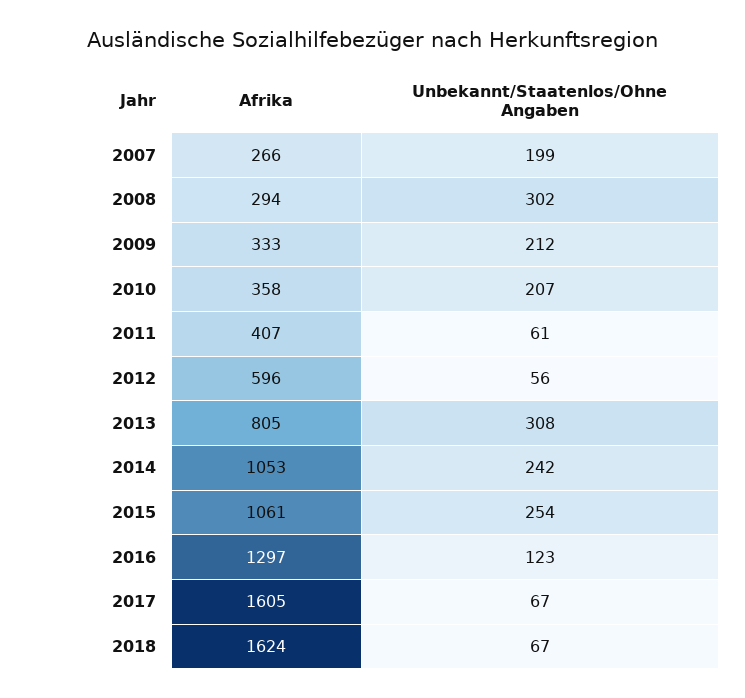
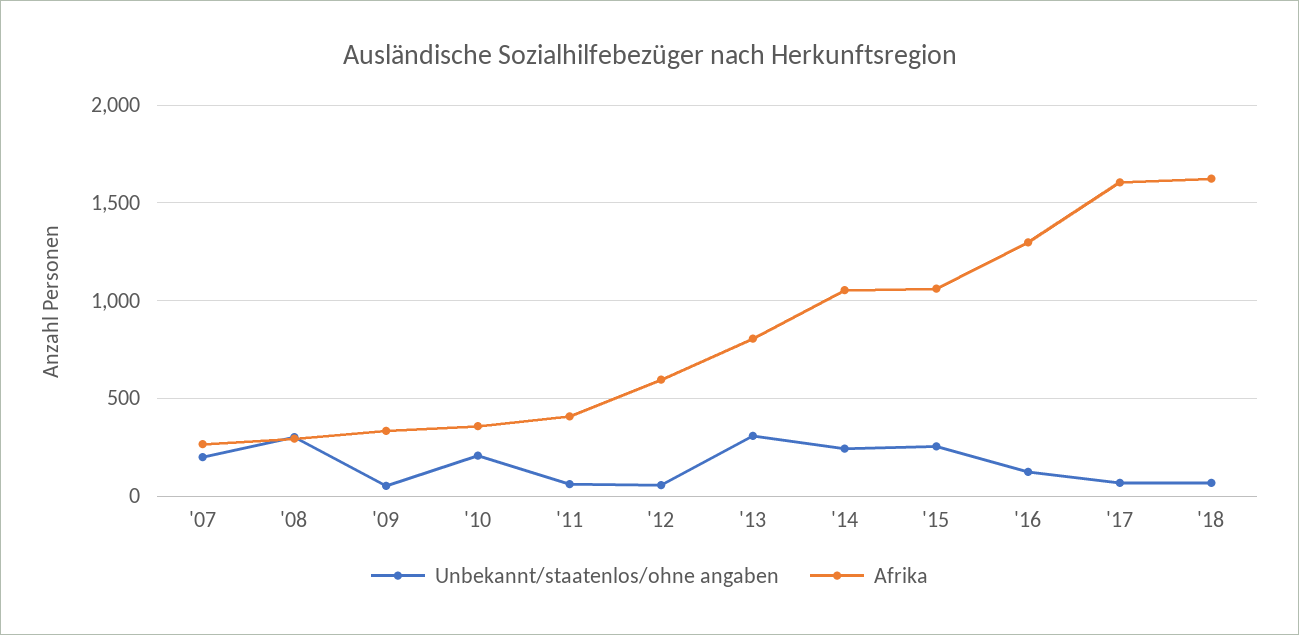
Unbekannt/Staatenlos/Ohne Angaben, 2009: 212 -> 50

